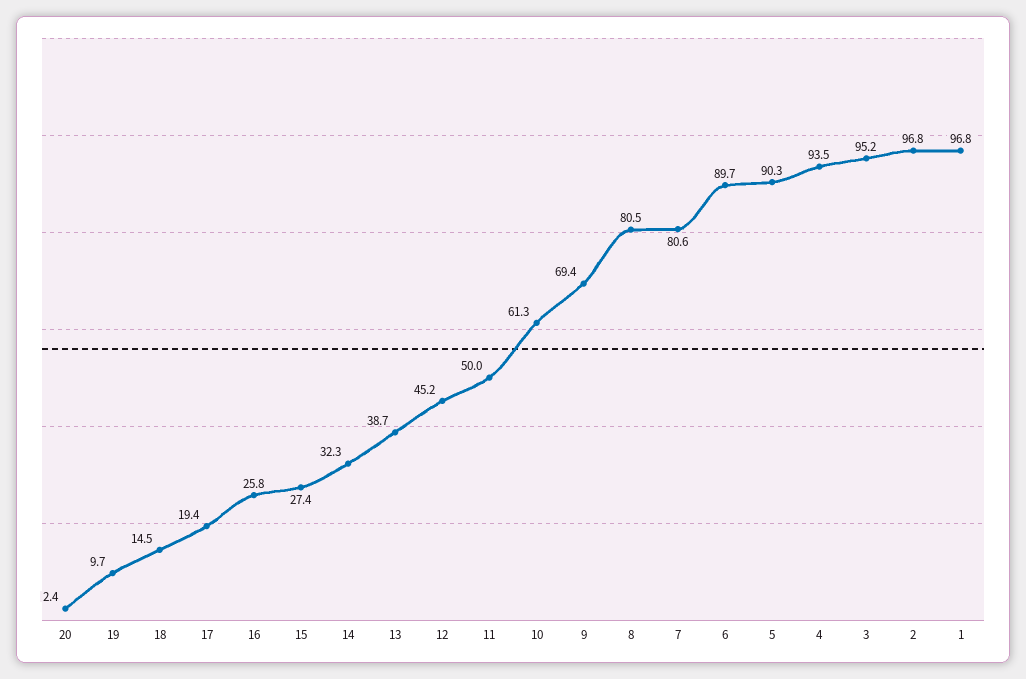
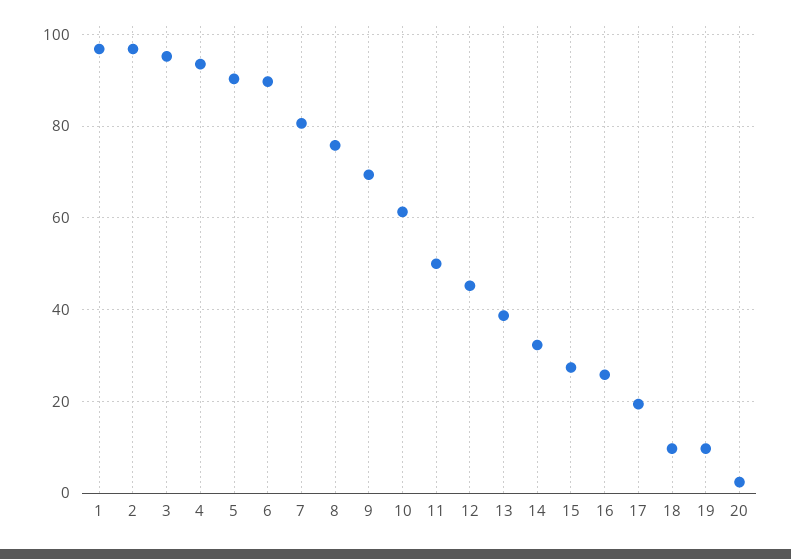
18: 14.5 -> 10
8: 80.5 -> 76

